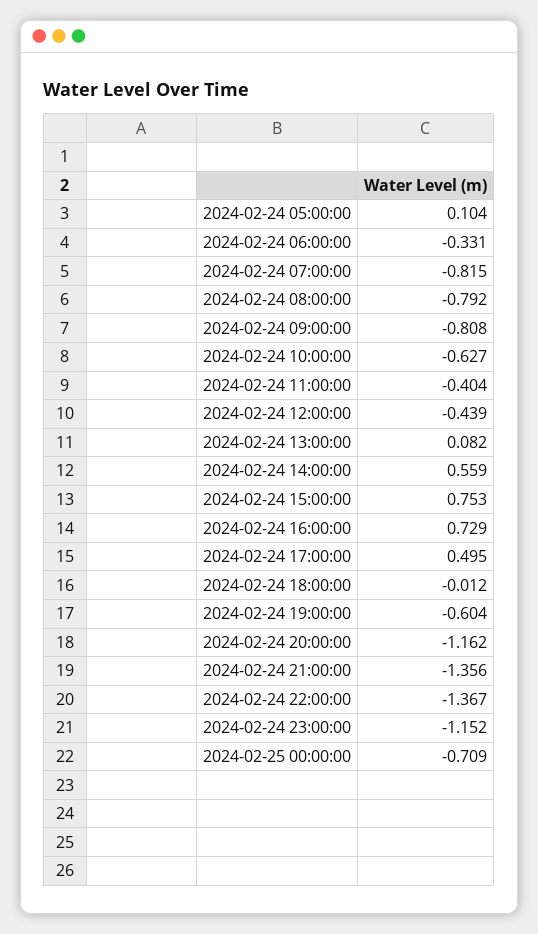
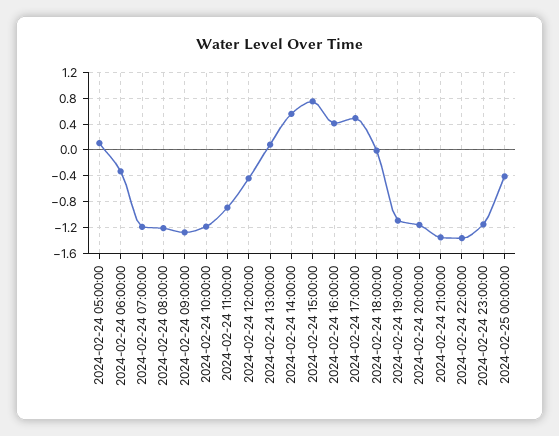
2024-02-24 07:00:00: -0.815 -> -1.2
2024-02-24 08:00:00: -0.792 -> -1.2
2024-02-24 09:00:00: -0.808 -> -1.3
2024-02-24 10:00:00: -0.627 -> -1.2
2024-02-24 11:00:00: -0.404 -> -0.9
2024-02-24 16:00:00: 0.729 -> 0.4
2024-02-24 19:00:00: -0.604 -> -1.1
2024-02-25 00:00:00: -0.709 -> -0.4

